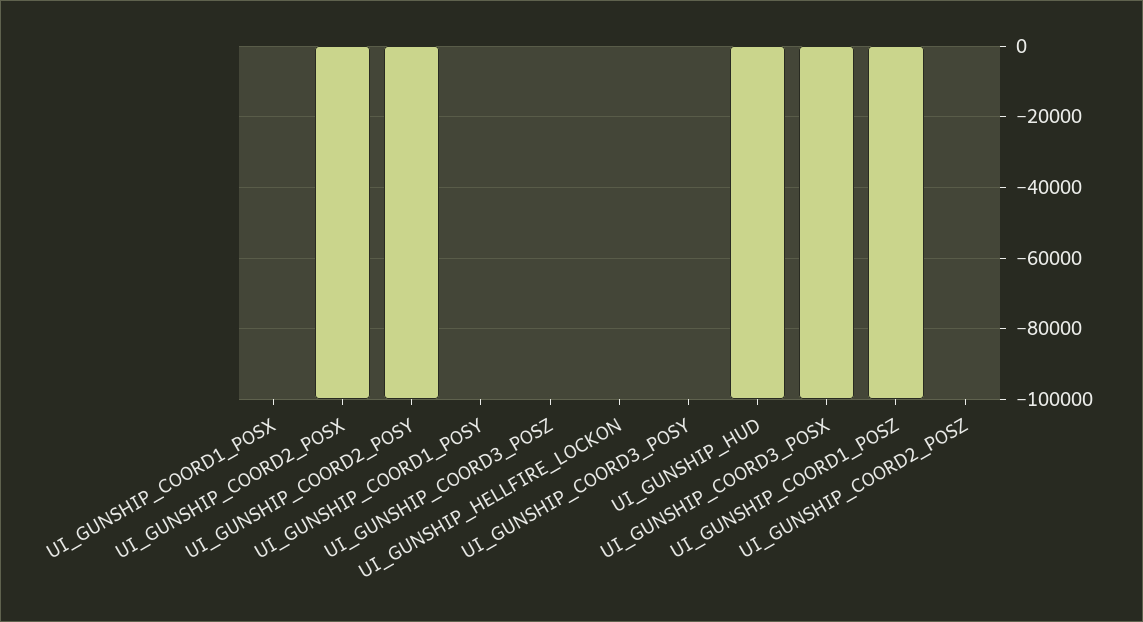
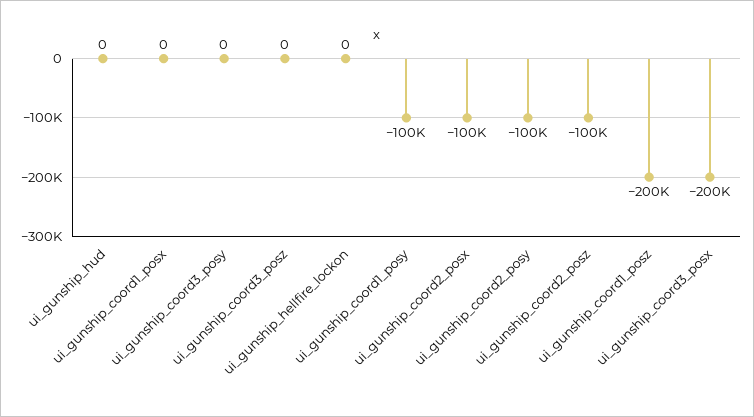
UI_GUNSHIP_COORD1_POSY: 0 -> -100000
UI_GUNSHIP_HUD: -100000 -> 0
UI_GUNSHIP_COORD3_POSX: -100000 -> -200000
UI_GUNSHIP_COORD1_POSZ: -100000 -> -200000
UI_GUNSHIP_COORD2_POSZ: 0 -> -100000

